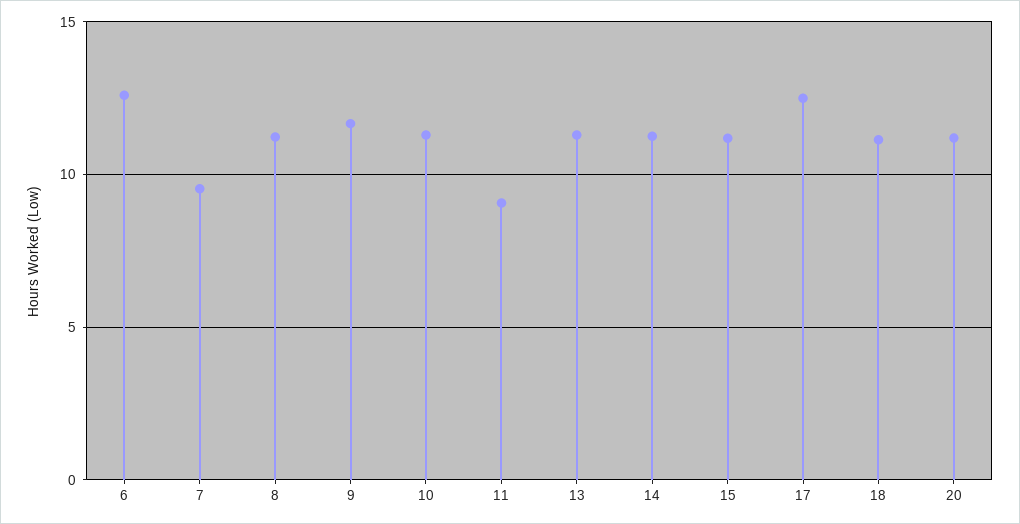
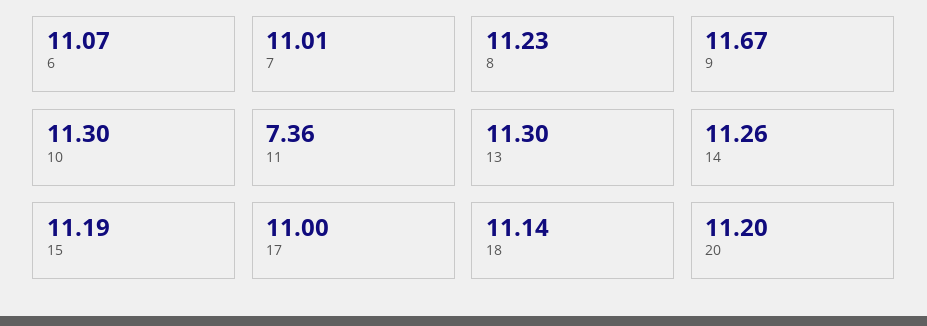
6: 12.5 -> 11.07
7: 9.5 -> 11.01
11: 9 -> 7.36
17: 12.5 -> 11

